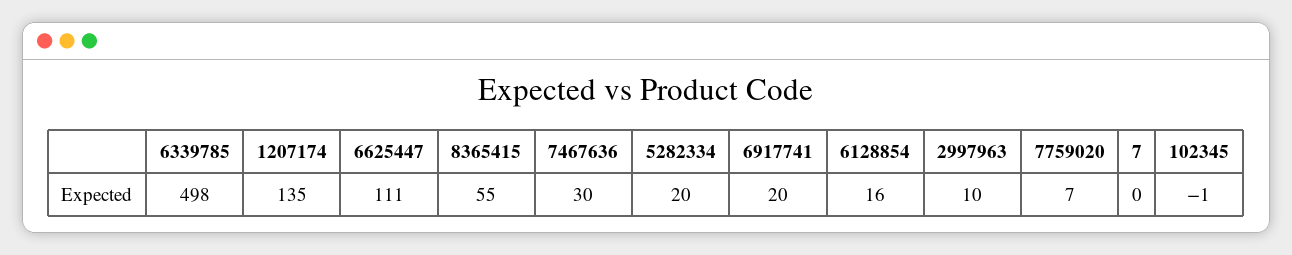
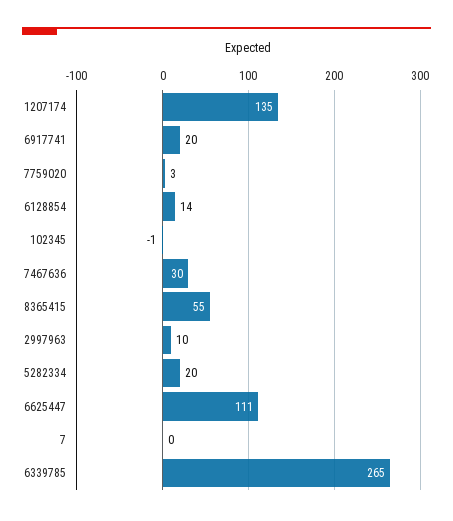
6339785: 498 -> 265
6128854: 16 -> 14
7759020: 7 -> 3

